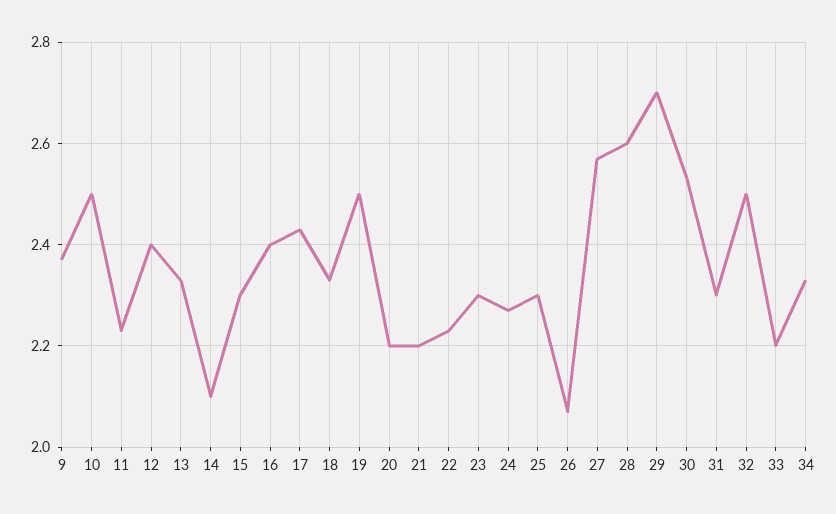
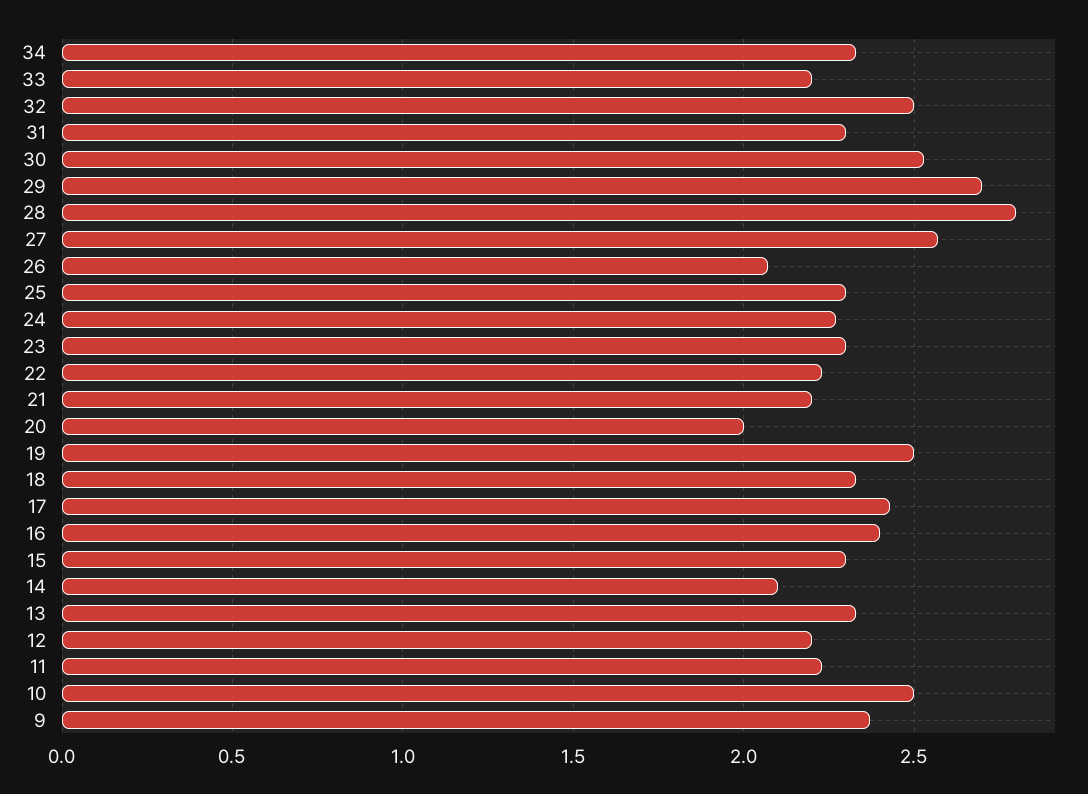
12: 2.4 -> 2.2
20: 2.2 -> 2
28: 2.6 -> 2.8

